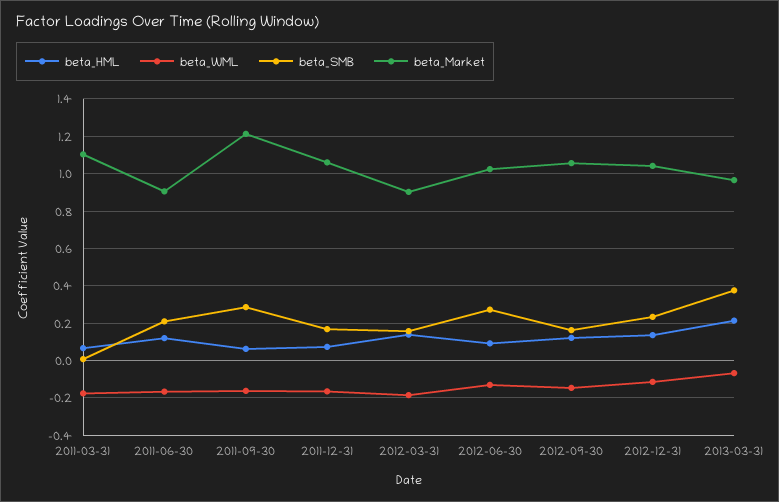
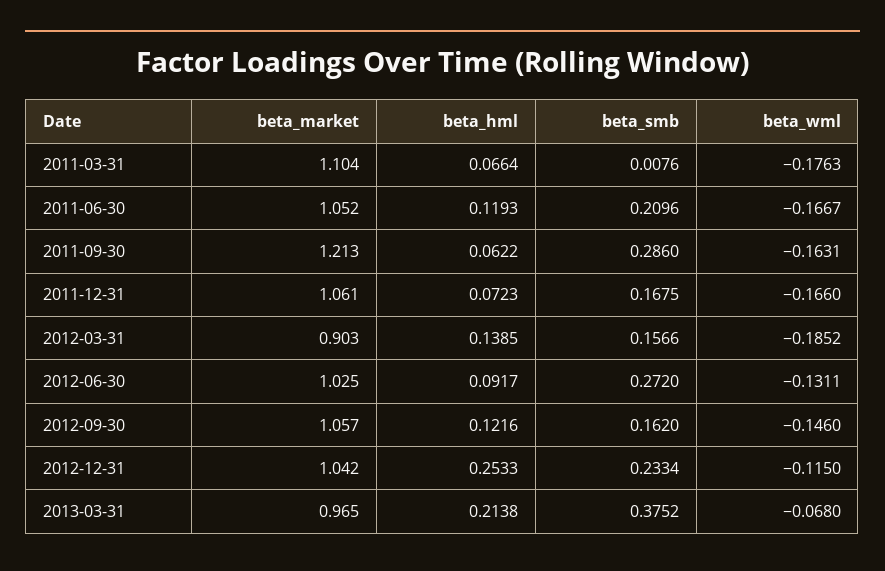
beta_Market, 2011-06-30: 0.9 -> 1.052
beta_HML, 2012-12-31: 0.15 -> 0.2533

